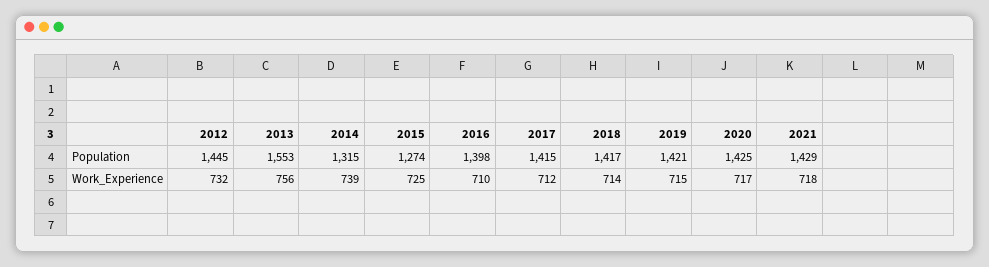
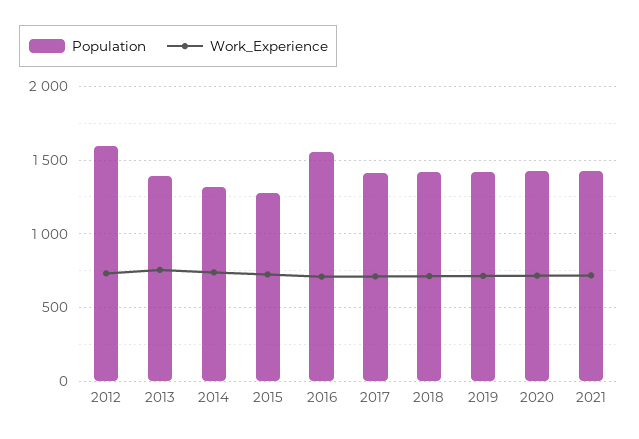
Population, 2012: 1445 -> 1600
Population, 2013: 1553 -> 1400
Population, 2016: 1398 -> 1550

